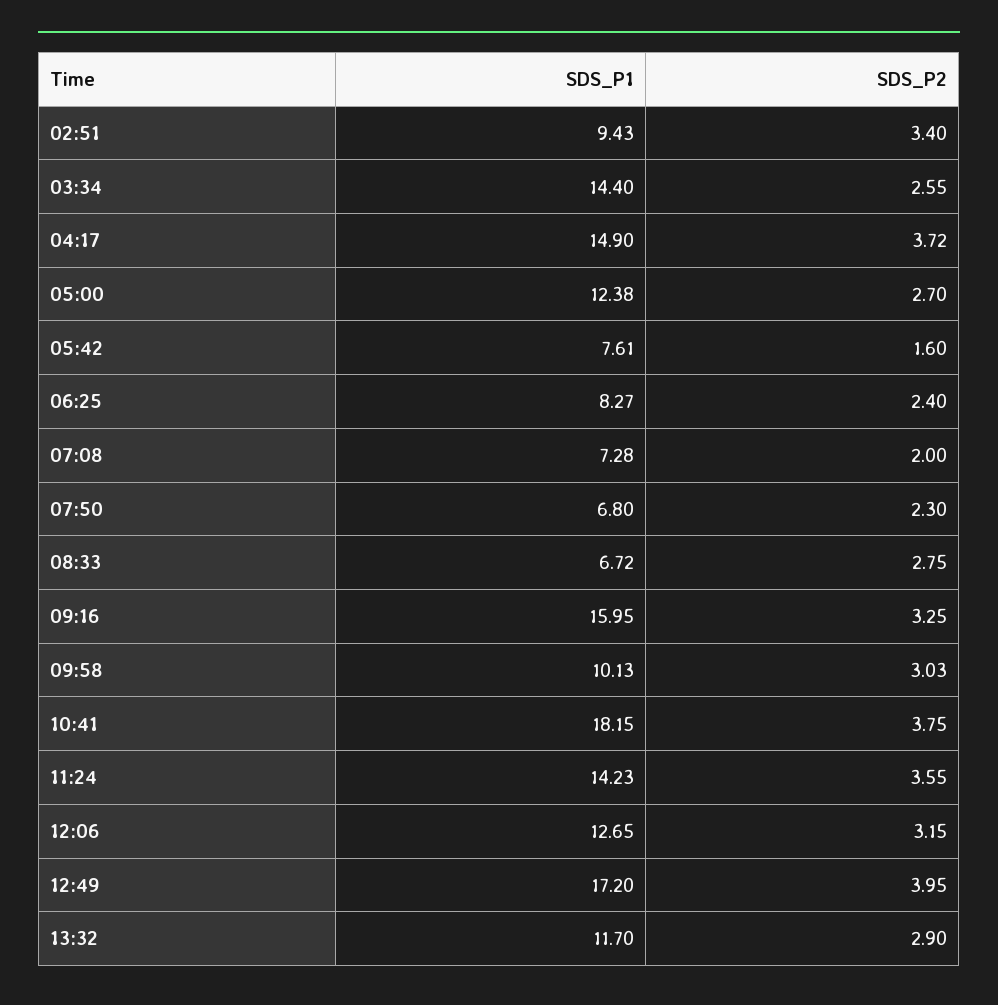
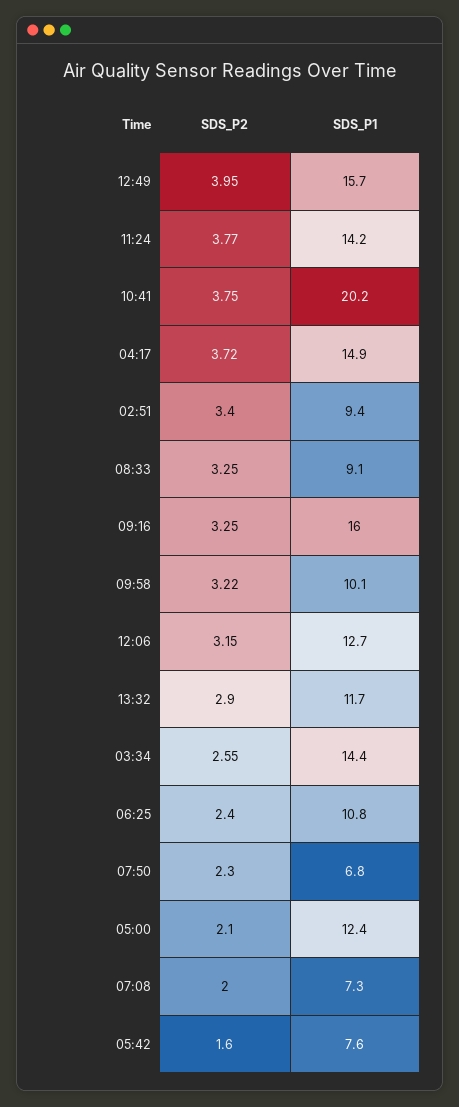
SDS_P2, 05:00: 2.7 -> 2.1
SDS_P1, 06:25: 8.27 -> 10.8
SDS_P1, 08:33: 6.72 -> 9.1
SDS_P2, 08:33: 2.75 -> 3.25
SDS_P2, 09:58: 3.03 -> 3.22
SDS_P1, 10:41: 18.15 -> 20.2
SDS_P2, 11:24: 3.55 -> 3.77
SDS_P1, 12:49: 17.2 -> 15.7

